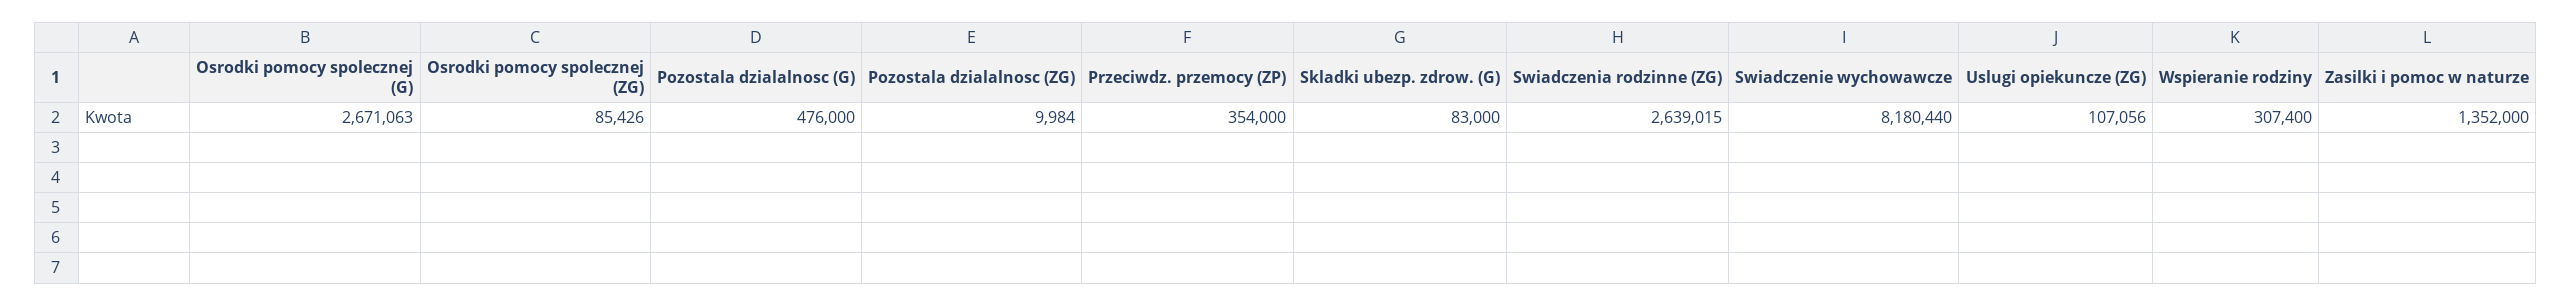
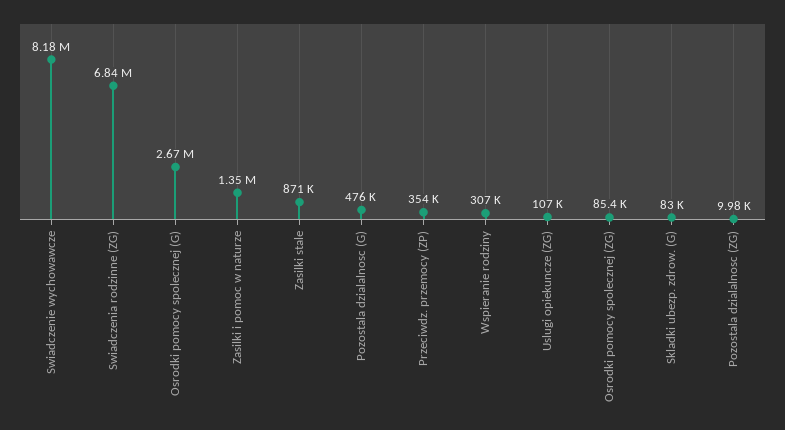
Swiadczenia rodzinne (ZG): 2639015 -> 6840000
Zasilki stale: none -> 871000

